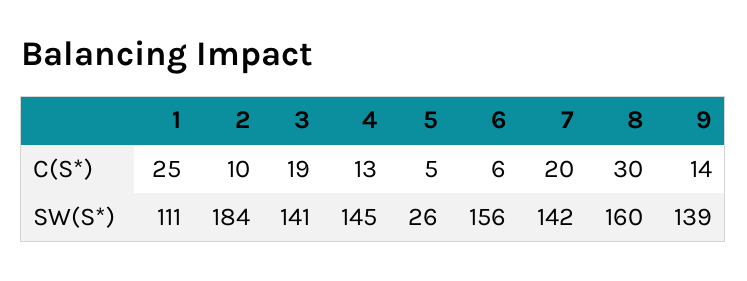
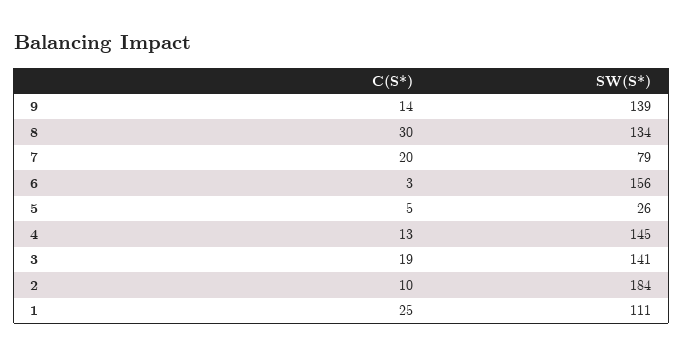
6, C(S*): 6 -> 3
7, SW(S*): 142 -> 79
8, SW(S*): 160 -> 134

